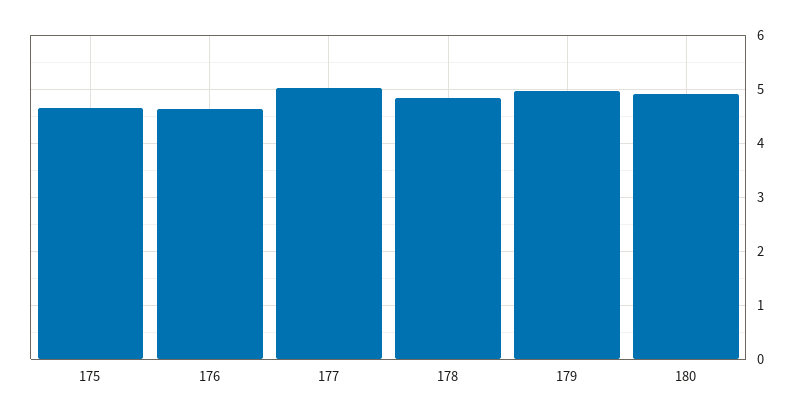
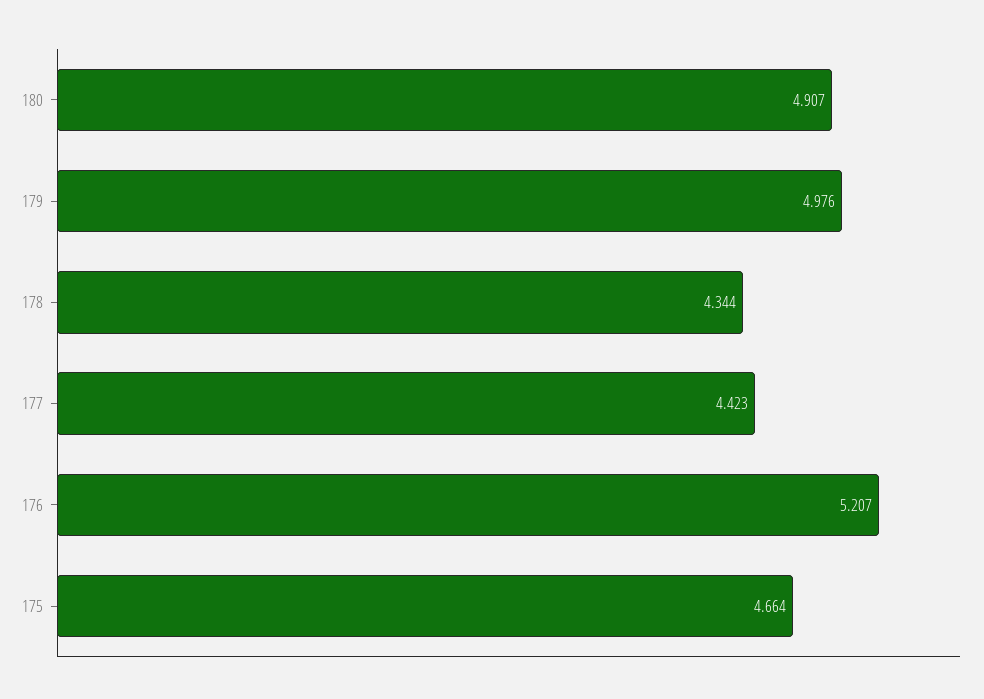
176: 4.6 -> 5.207
177: 5 -> 4.423
178: 4.8 -> 4.344

